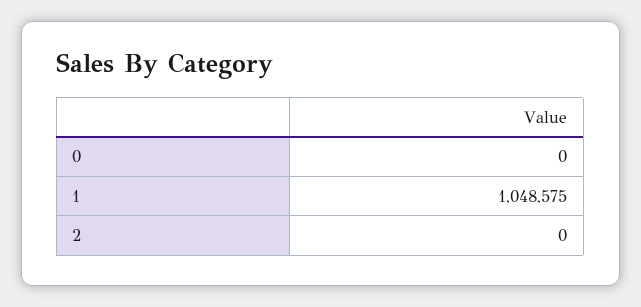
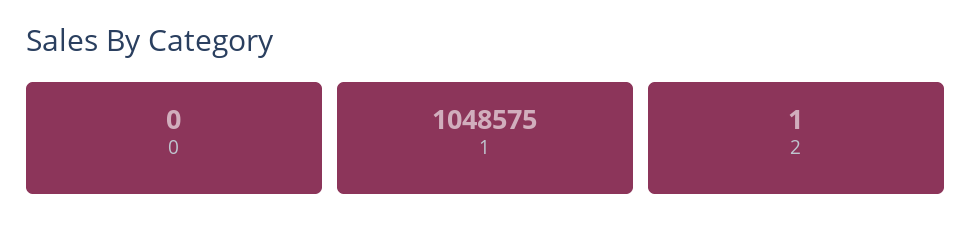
2: 0 -> 1

